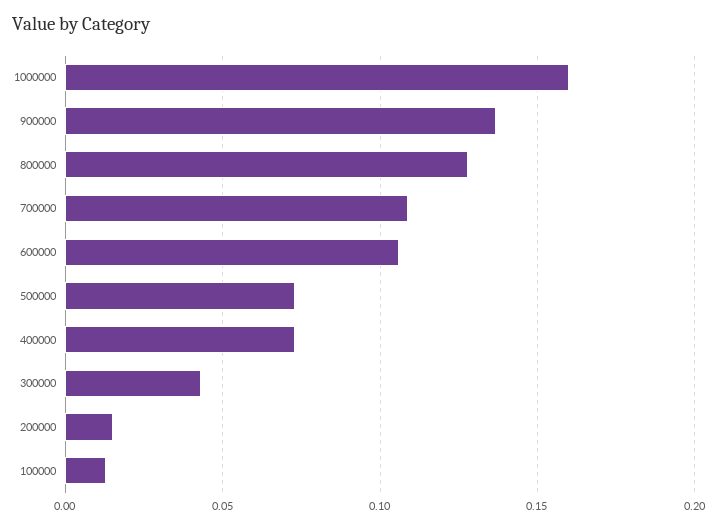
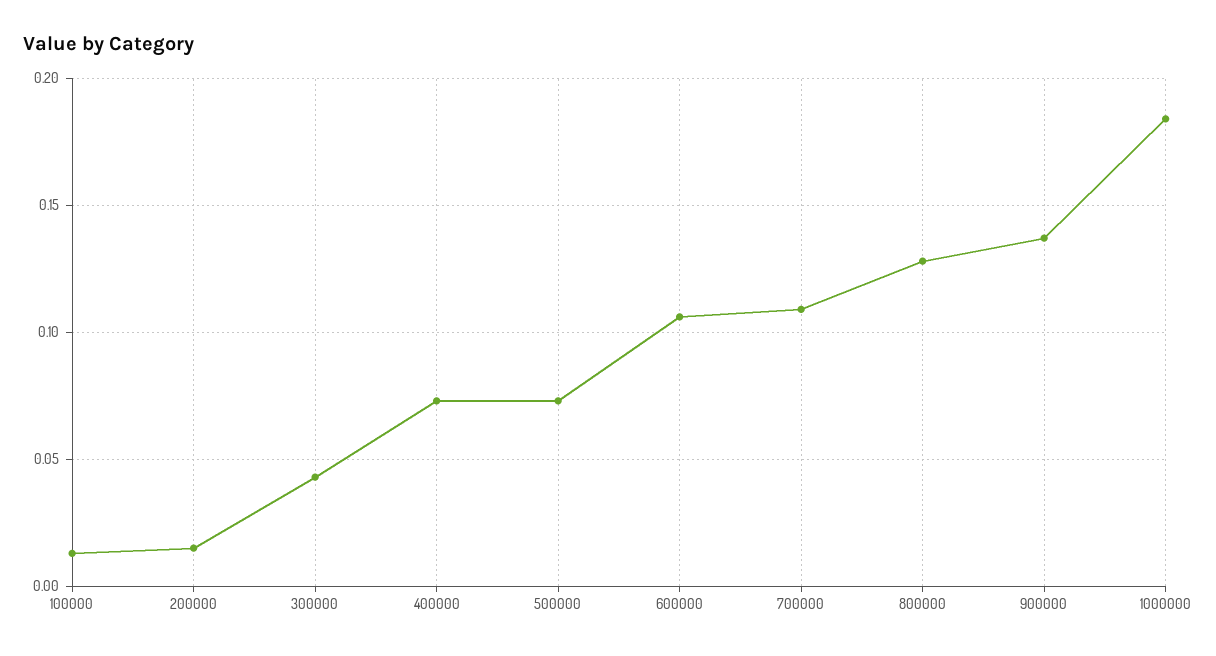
1000000: 0.16 -> 0.185

